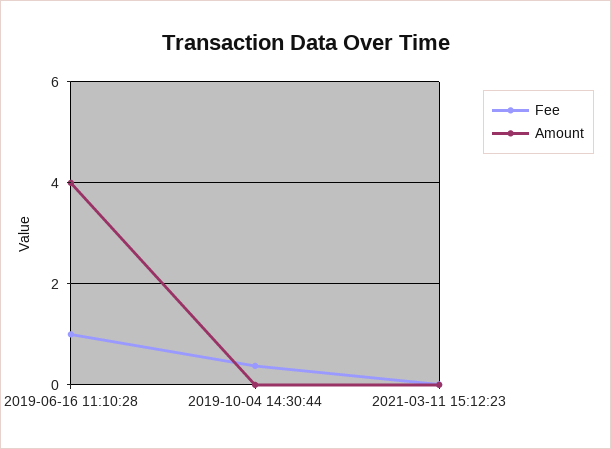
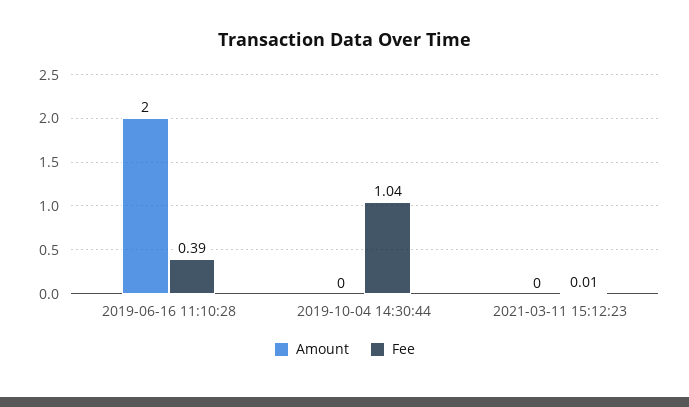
Fee, 2019-06-16 11:10:28: 1 -> 0.39
Amount, 2019-06-16 11:10:28: 4 -> 2
Fee, 2019-10-04 14:30:44: 0.4 -> 1.04

